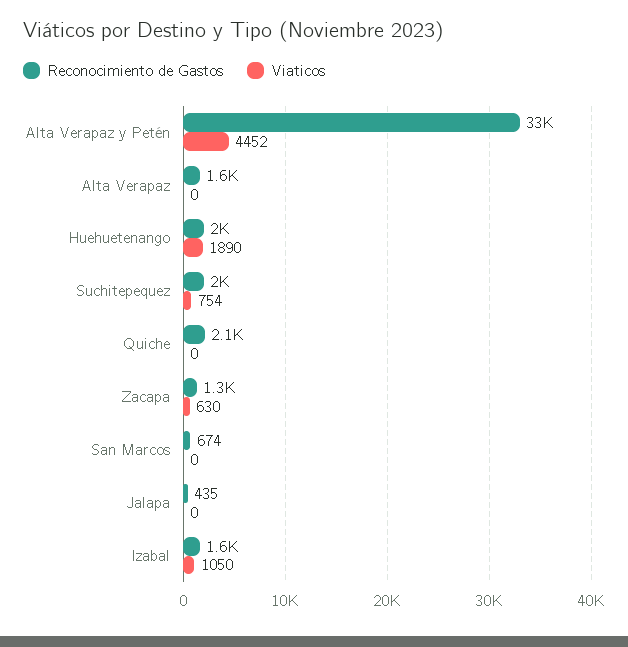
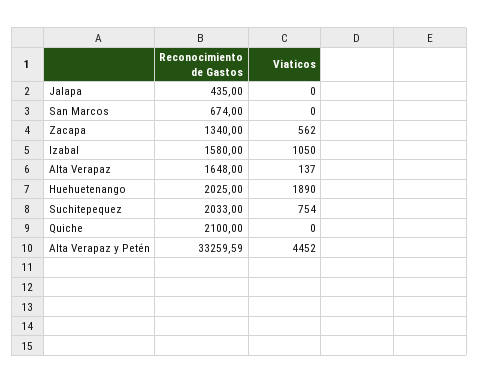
Viaticos, Alta Verapaz: 0 -> 137
Viaticos, Zacapa: 630 -> 562

